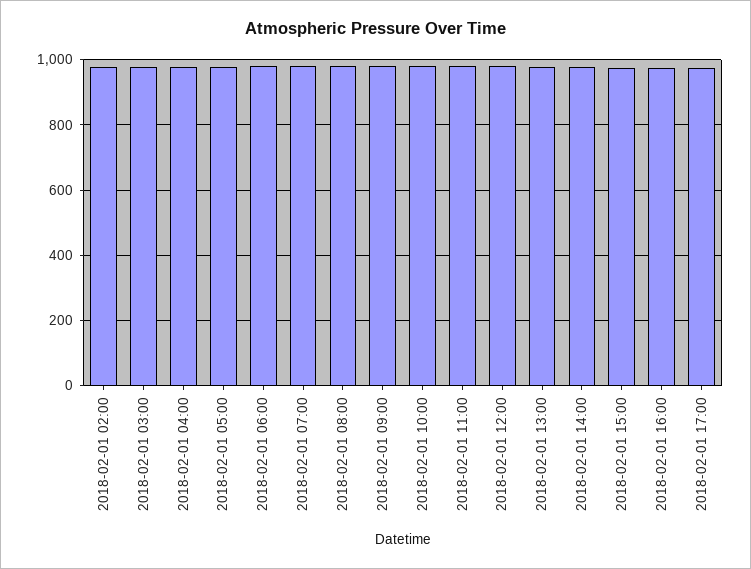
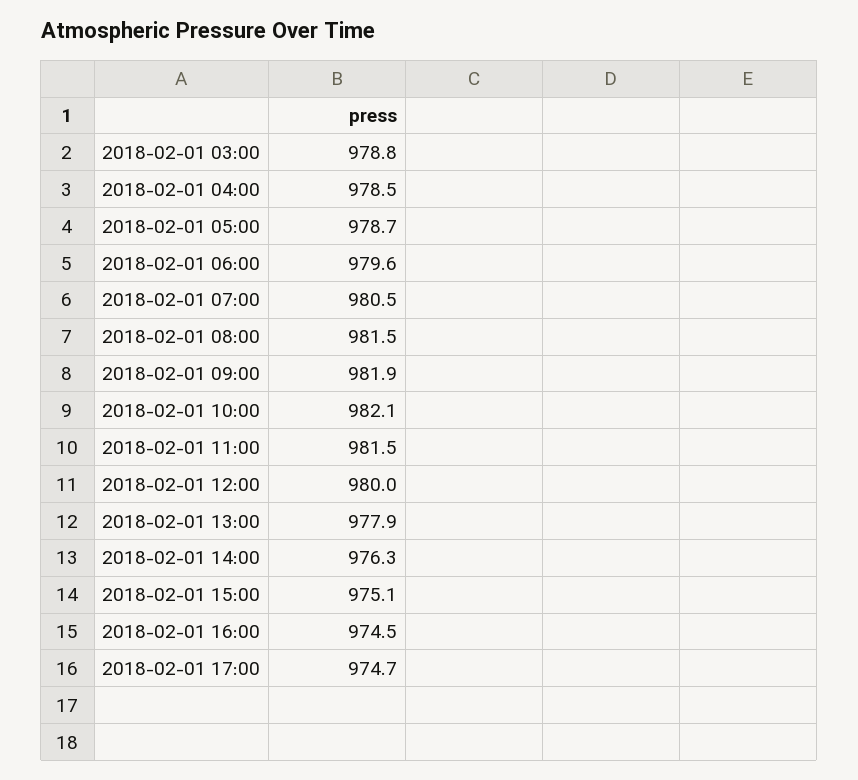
2018-02-01 02:00: 980 -> none

